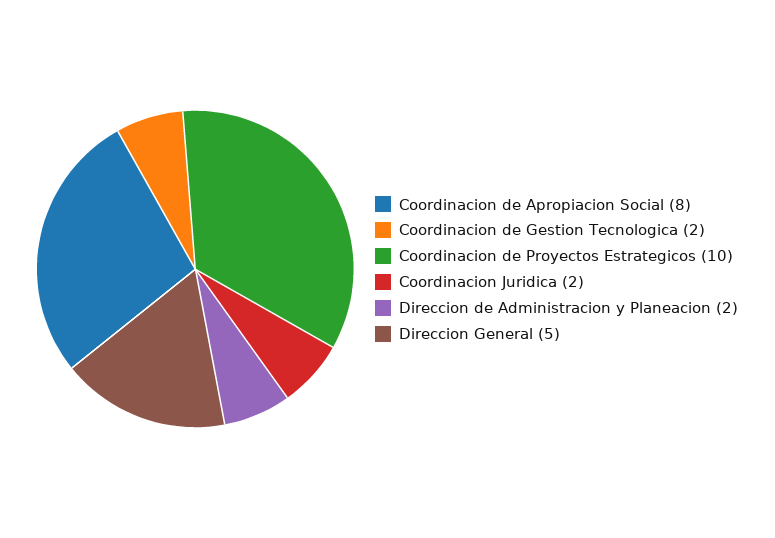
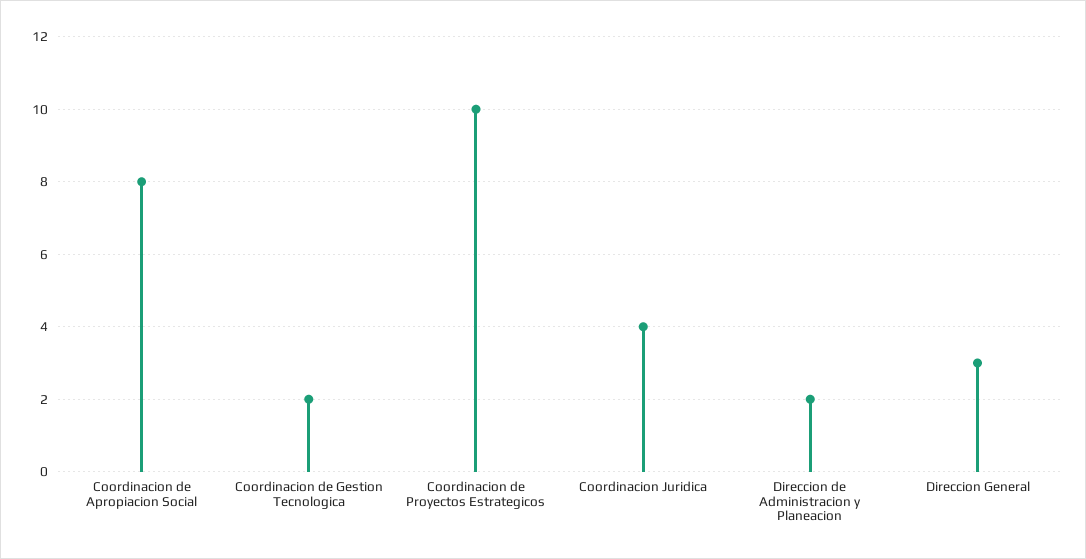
Coordinacion Juridica: 2 -> 4
Direccion General: 5 -> 3

